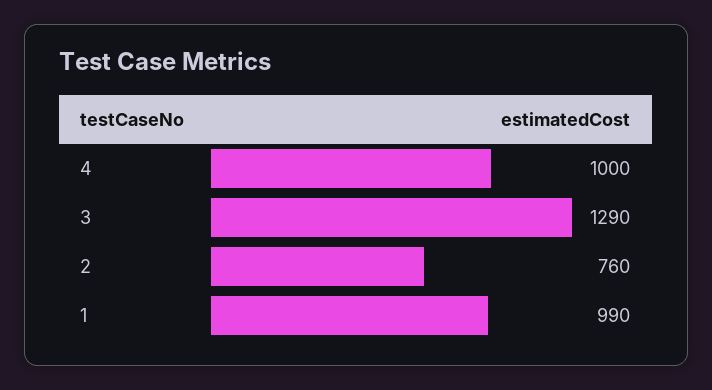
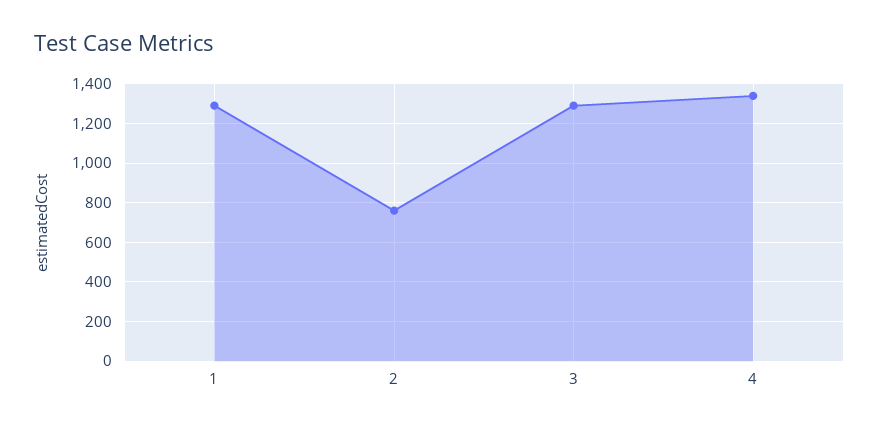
4: 1000 -> 1350
1: 990 -> 1300

